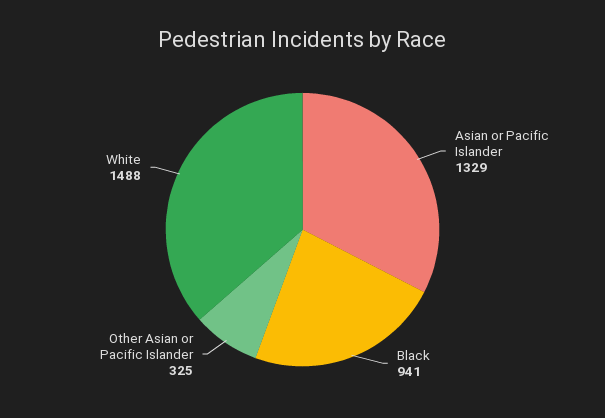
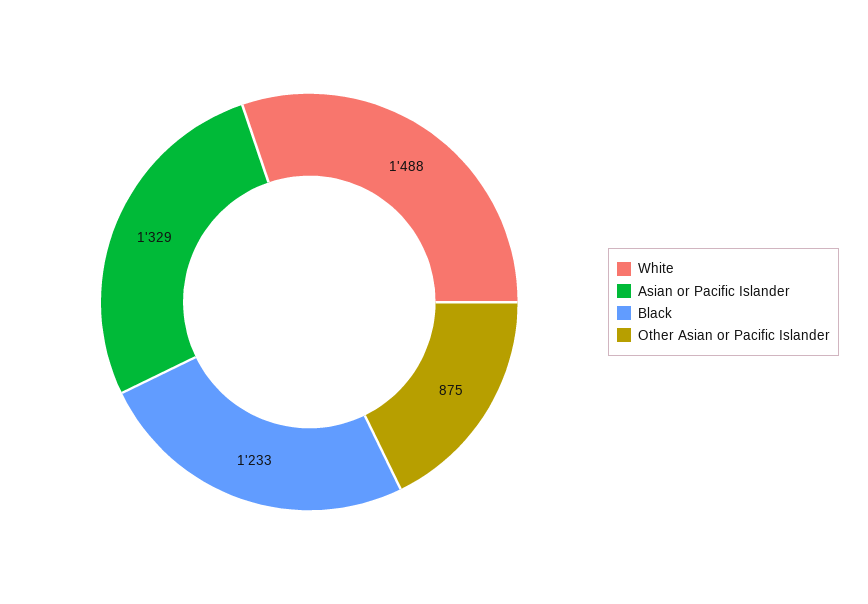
Black: 941 -> 1233
Other Asian or Pacific Islander: 325 -> 875

